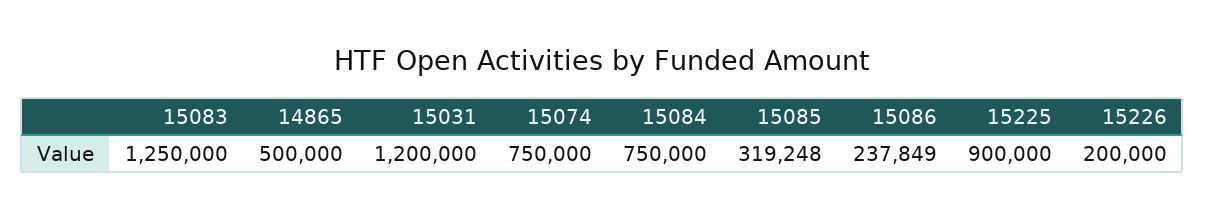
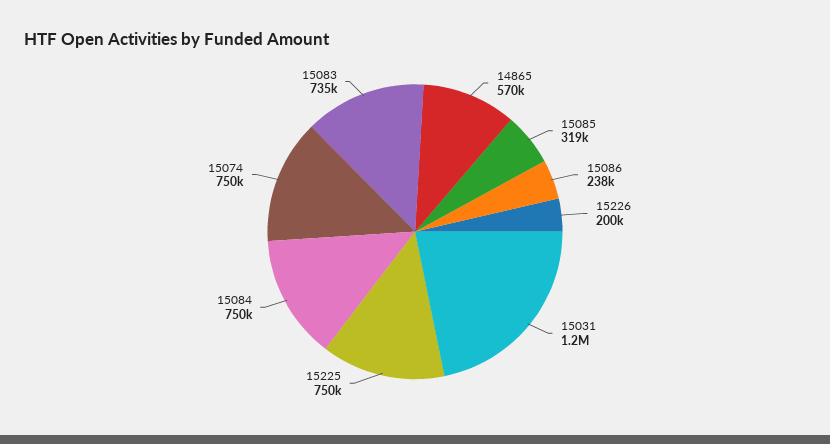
15083: 1250000 -> 735000
14865: 500000 -> 570000
15225: 900000 -> 750000

